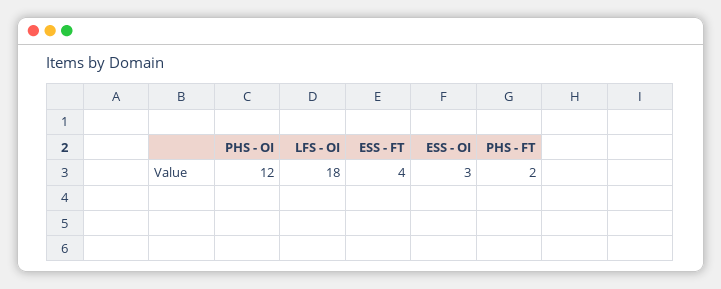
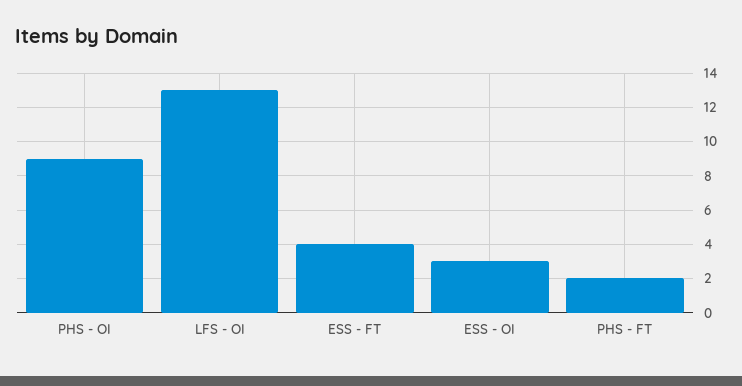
PHS - OI: 12 -> 9
LFS - OI: 18 -> 13

